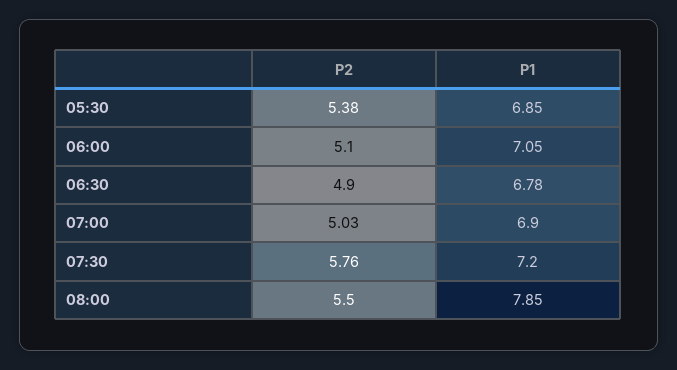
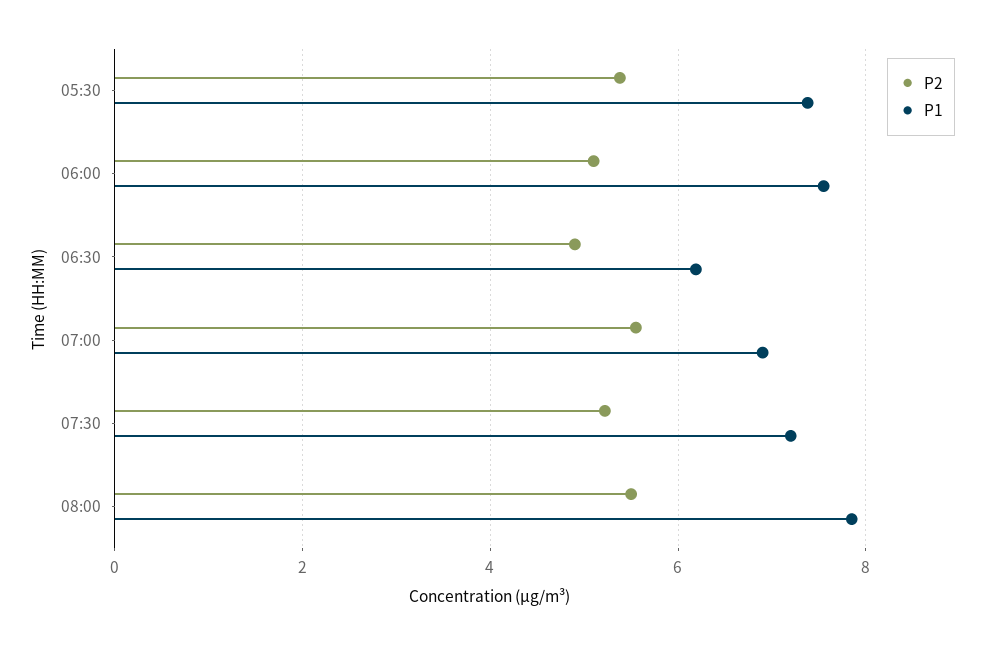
P1, 05:30: 6.85 -> 7.4
P1, 06:00: 7.05 -> 7.6
P1, 06:30: 6.78 -> 6.2
P2, 07:00: 5.03 -> 5.6
P2, 07:30: 5.76 -> 5.2

